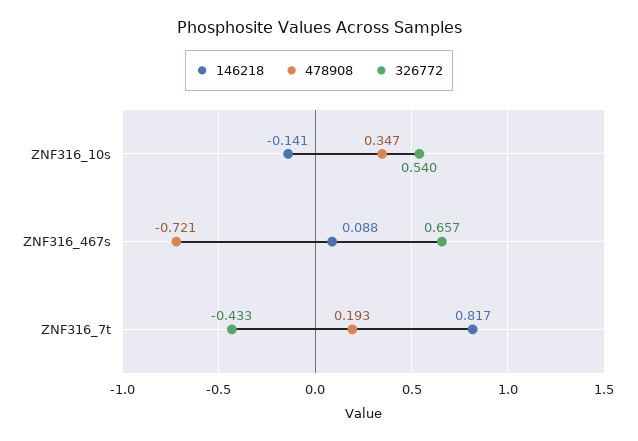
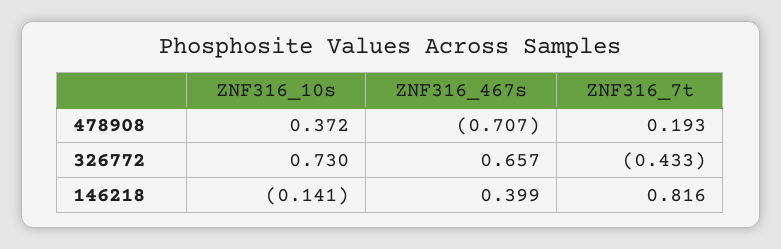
478908, ZNF316_10s: 0.347 -> 0.372
326772, ZNF316_10s: 0.54 -> 0.73
146218, ZNF316_467s: 0.088 -> 0.399
478908, ZNF316_467s: -0.721 -> -0.707
146218, ZNF316_7t: 0.817 -> 0.816

